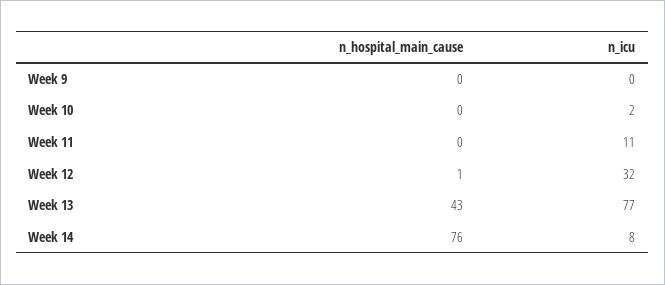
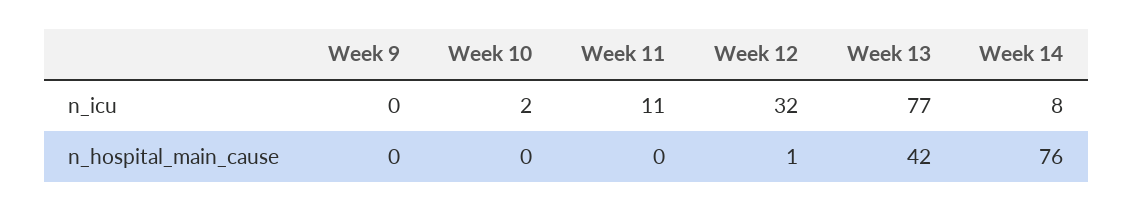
n_hospital_main_cause, Week 13: 43 -> 42

